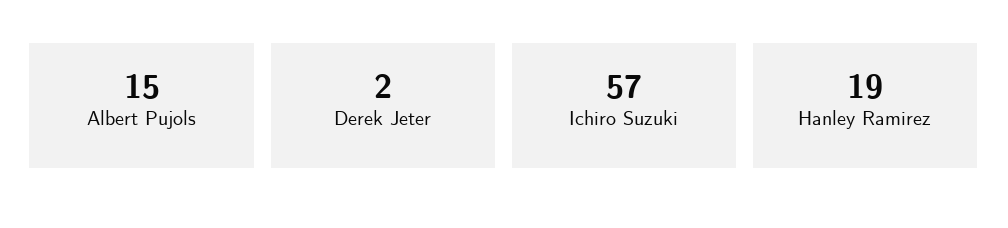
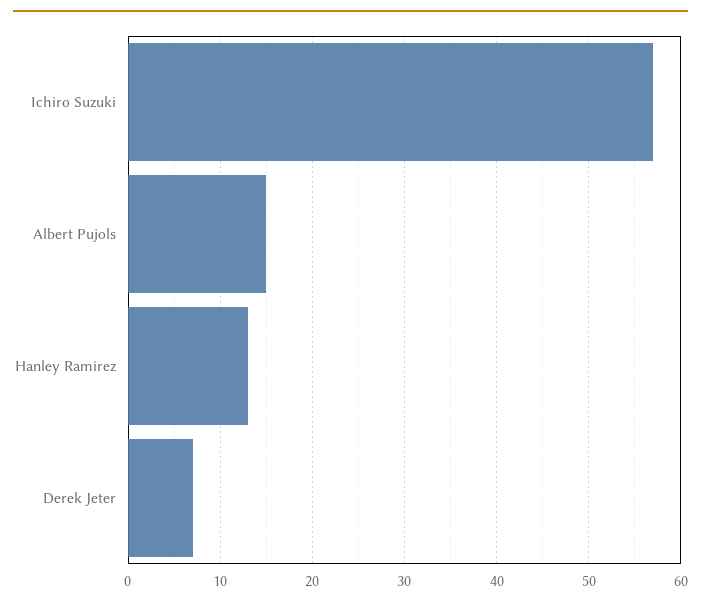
Derek Jeter: 2 -> 7
Hanley Ramirez: 19 -> 13

